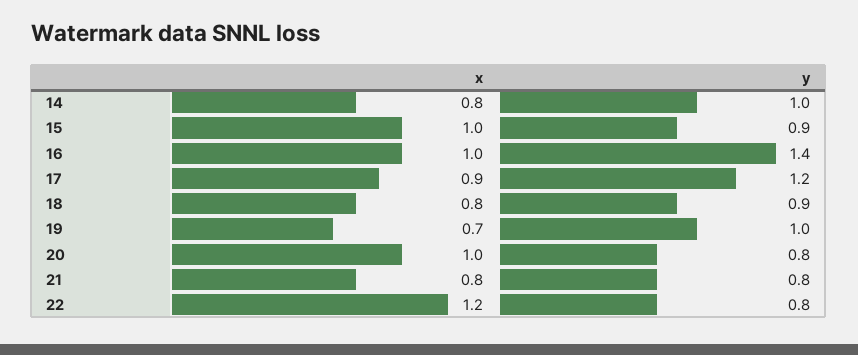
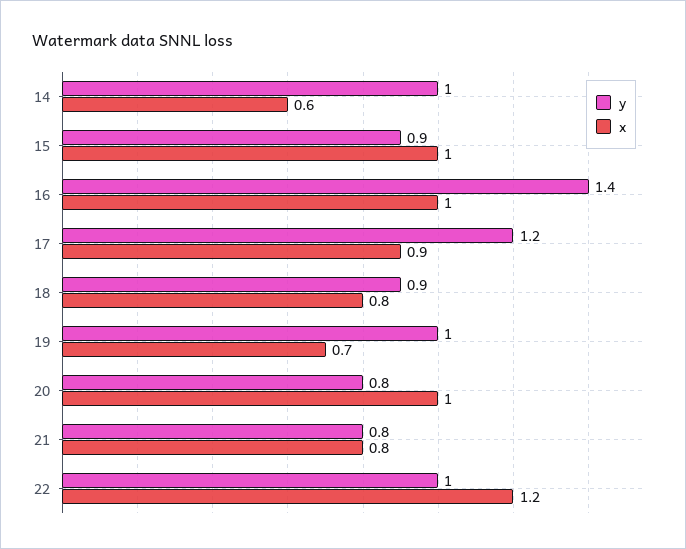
x, 14: 0.8 -> 0.6
y, 22: 0.8 -> 1

